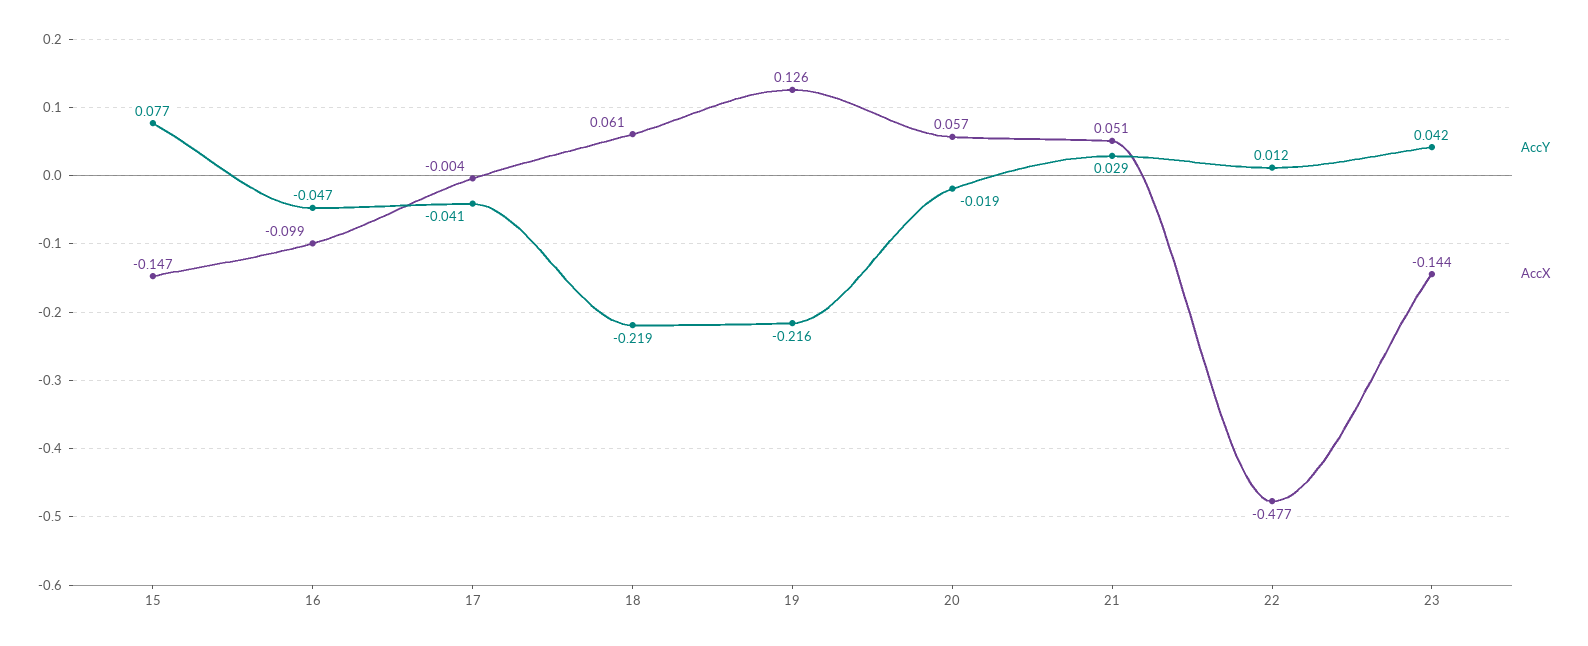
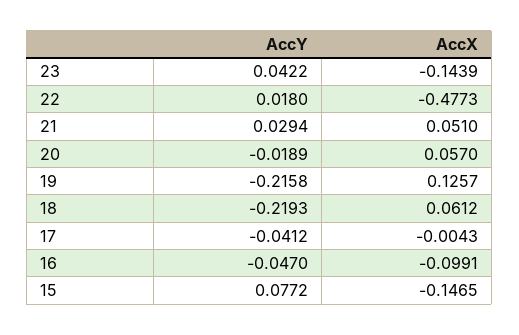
AccY, 22: 0.012 -> 0.018

